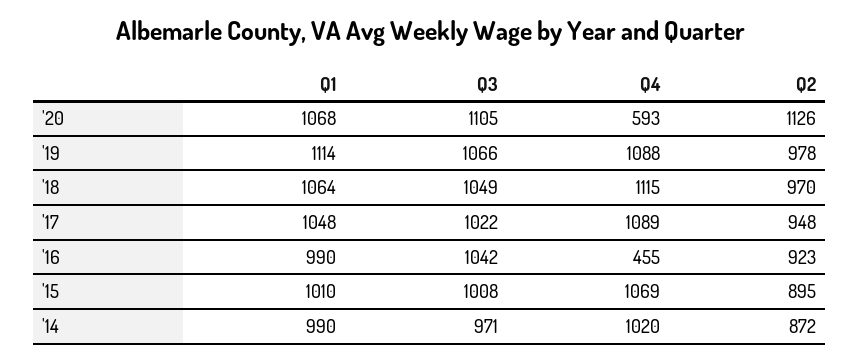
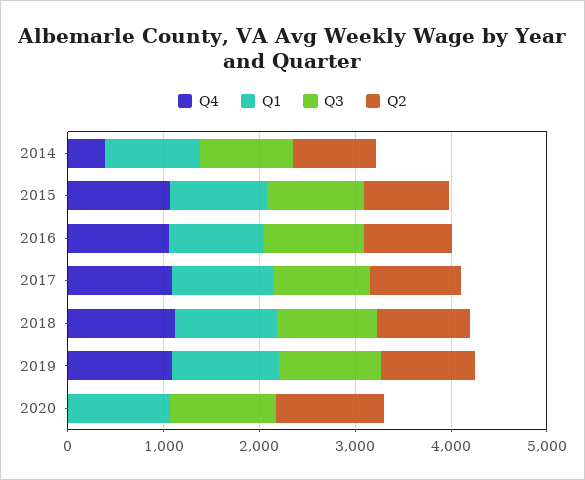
Q4, '20: 593 -> 0
Q4, '16: 455 -> 1000
Q4, '14: 1020 -> 400

